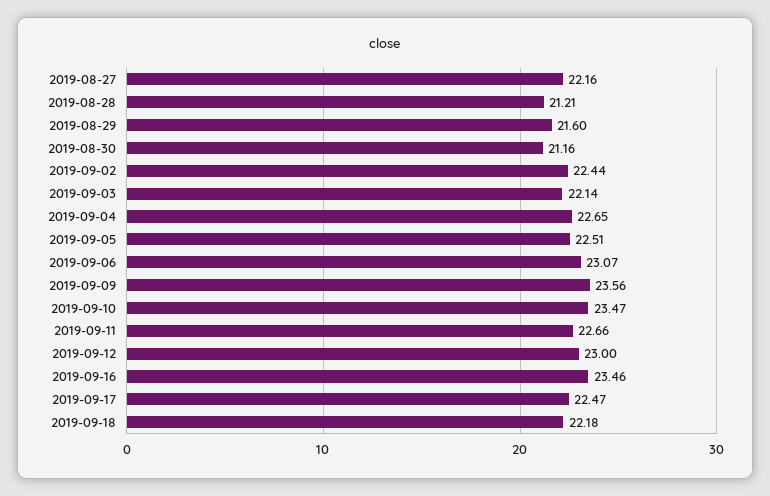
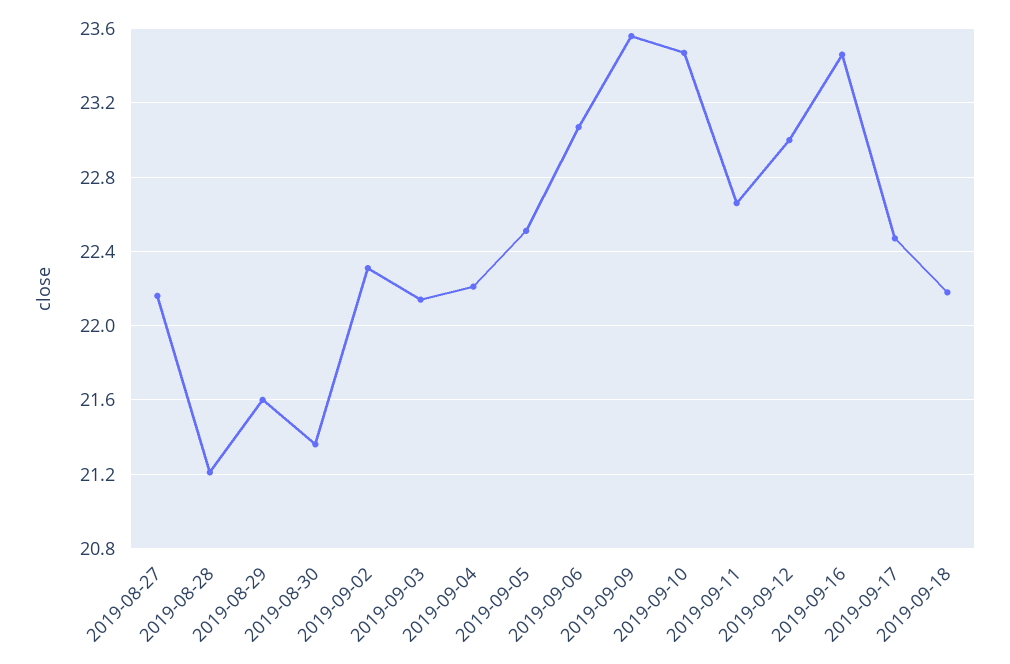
2019-08-30: 21.16 -> 21.35
2019-09-02: 22.44 -> 22.3
2019-09-04: 22.65 -> 22.2

